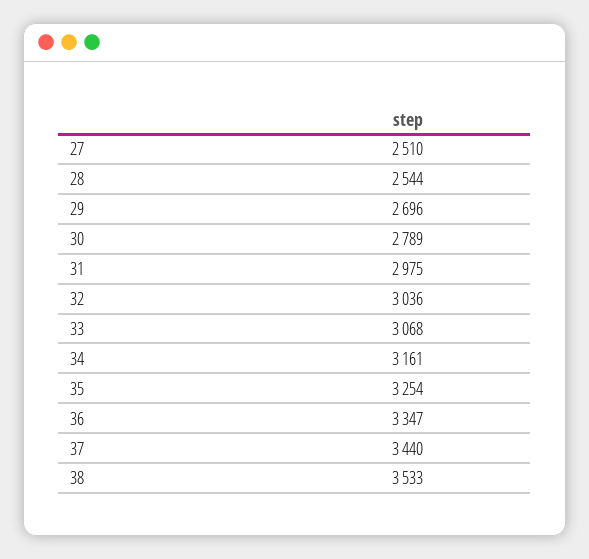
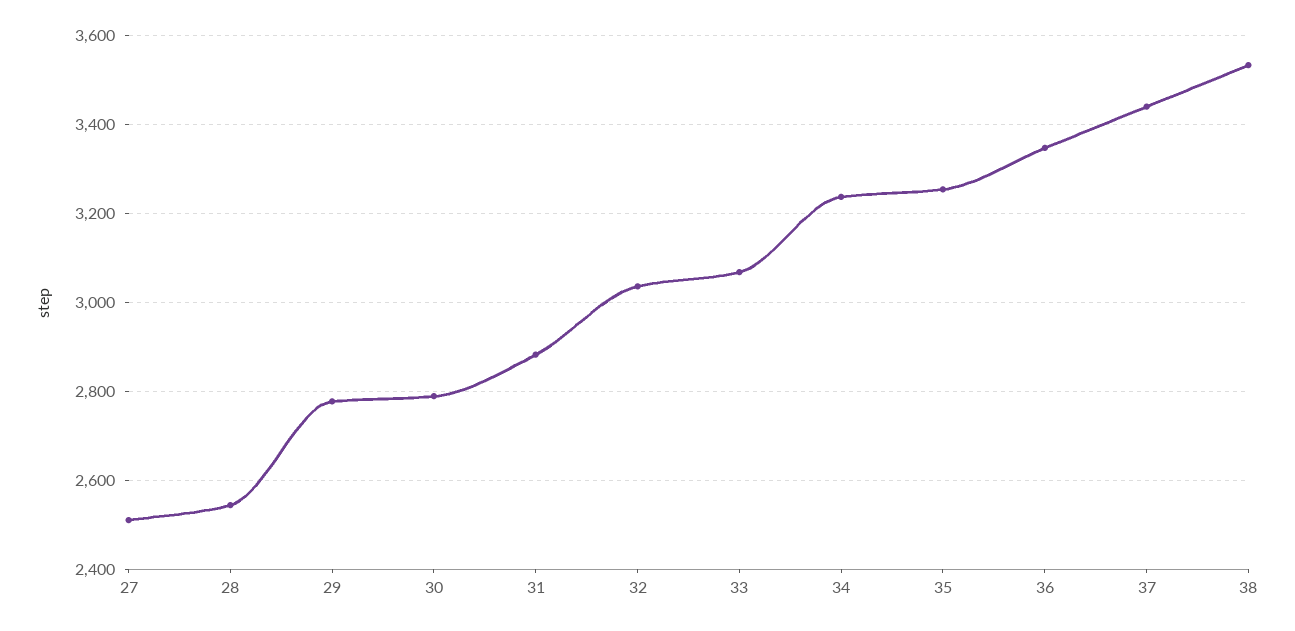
29: 2696 -> 2780
31: 2975 -> 2880
34: 3161 -> 3240

